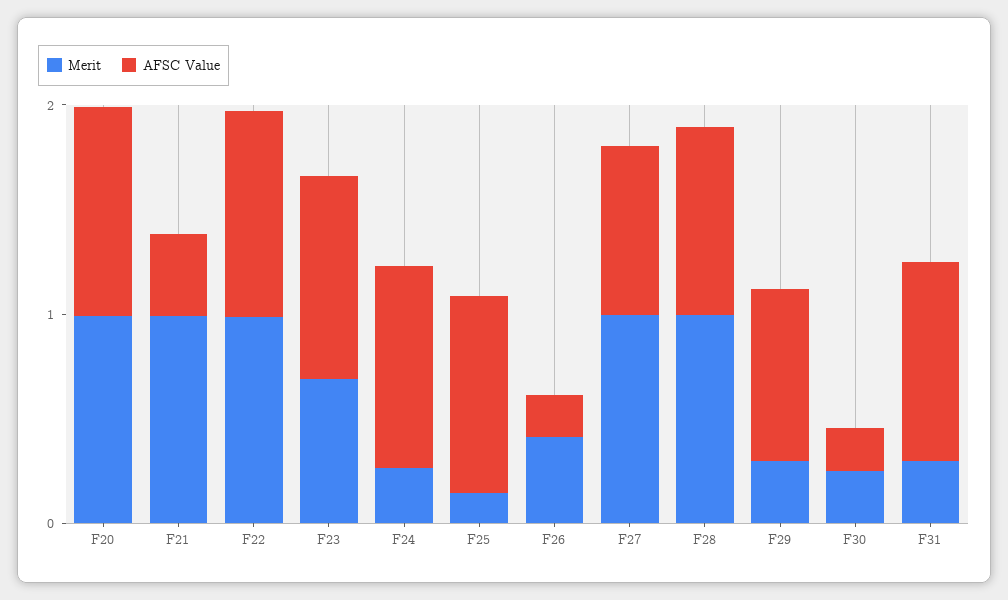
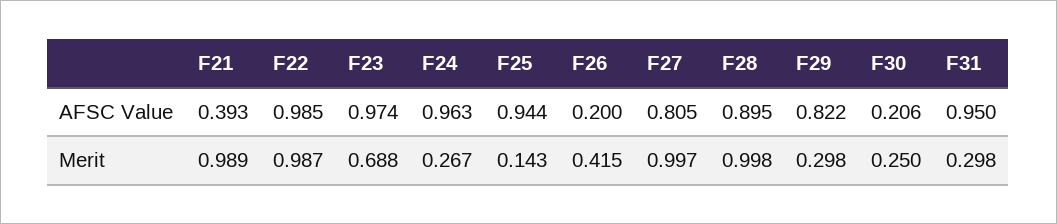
Merit, F20: 1 -> none
AFSC Value, F20: 1 -> none

